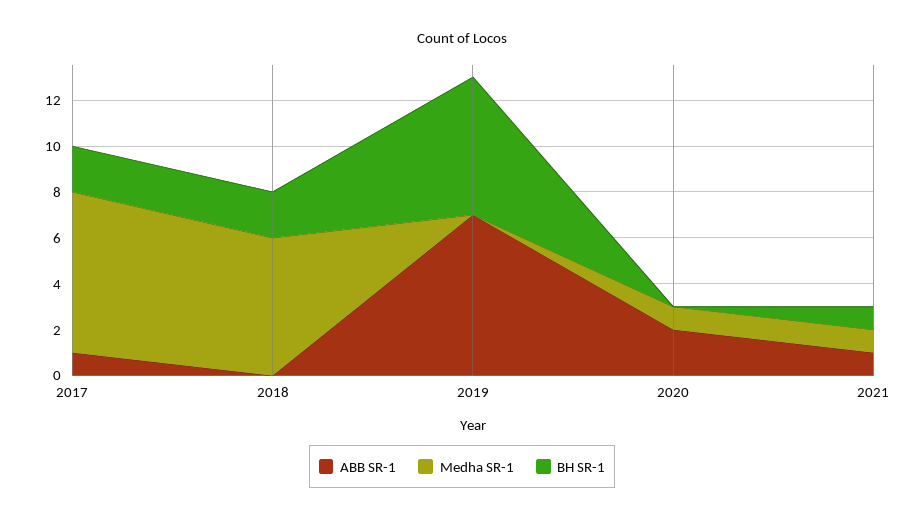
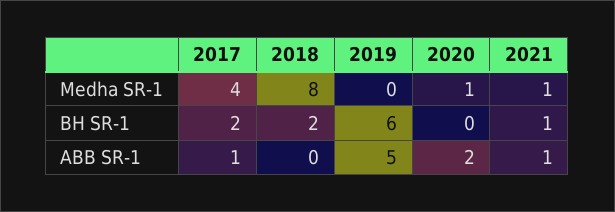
Medha SR-1, 2017: 7 -> 4
Medha SR-1, 2018: 6 -> 8
ABB SR-1, 2019: 7 -> 5

